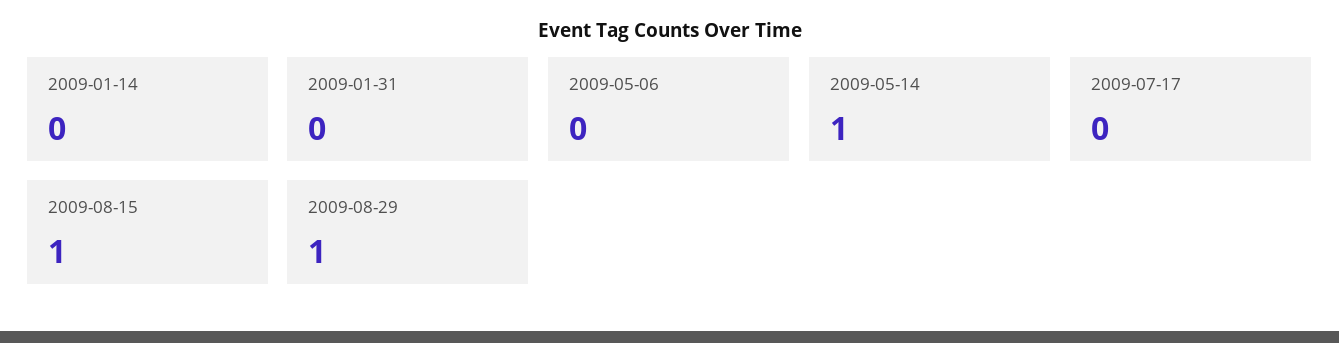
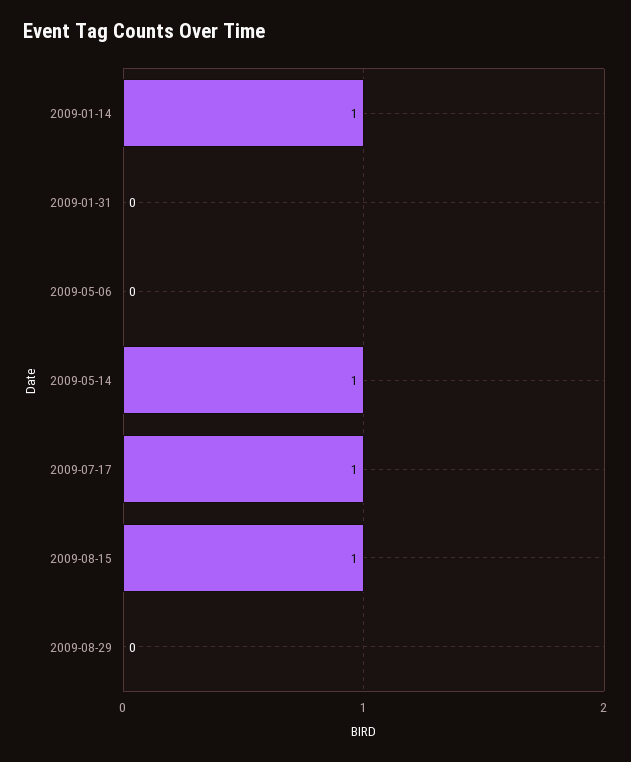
2009-01-14: 0 -> 1
2009-07-17: 0 -> 1
2009-08-29: 1 -> 0

